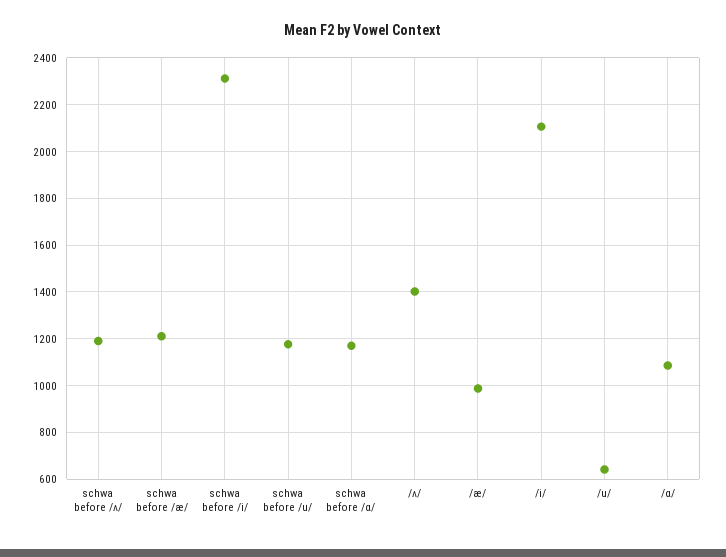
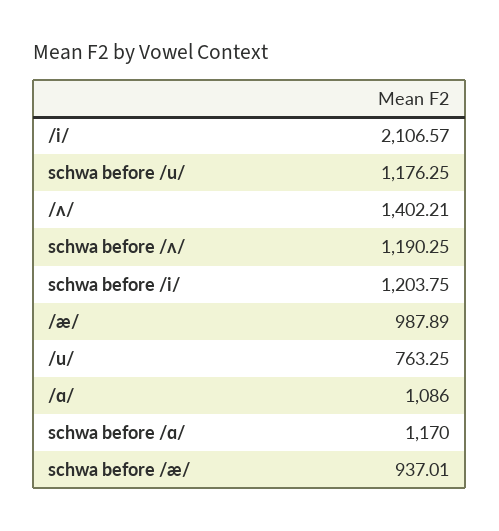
schwa before /æ/: 1200 -> 937.01
schwa before /i/: 2300 -> 1203.75
/u/: 650 -> 763.25

